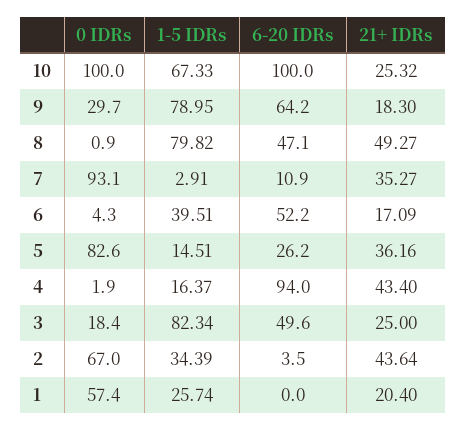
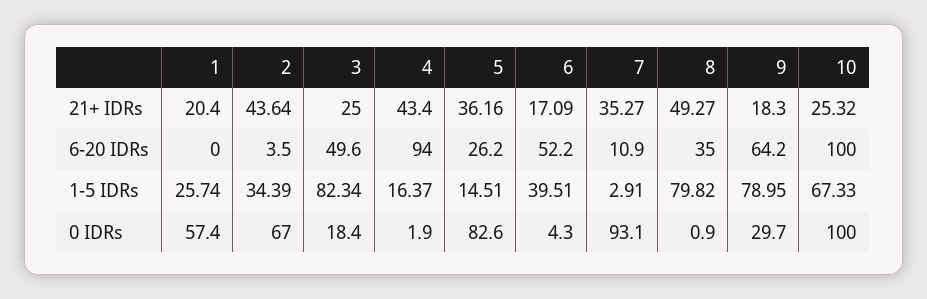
6-20 IDRs, 8: 47.1 -> 35

